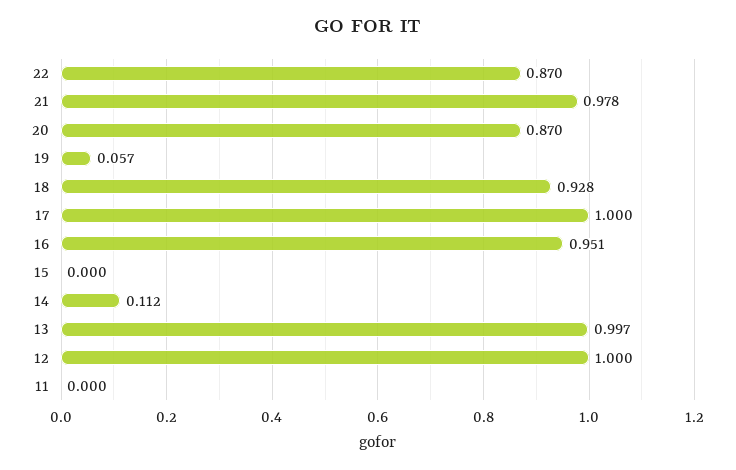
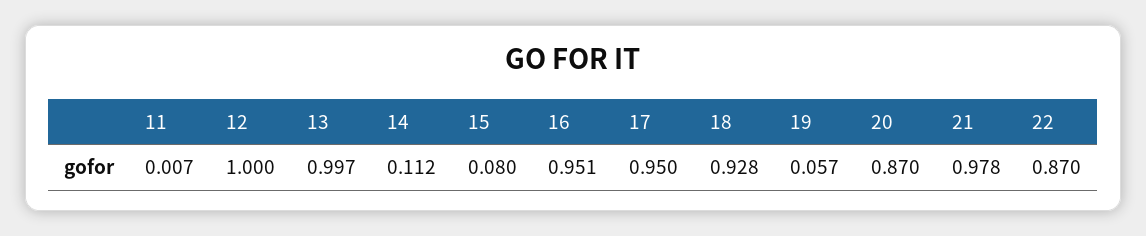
17: 1 -> 0.95
15: 0 -> 0.08
11: 0 -> 0.007

